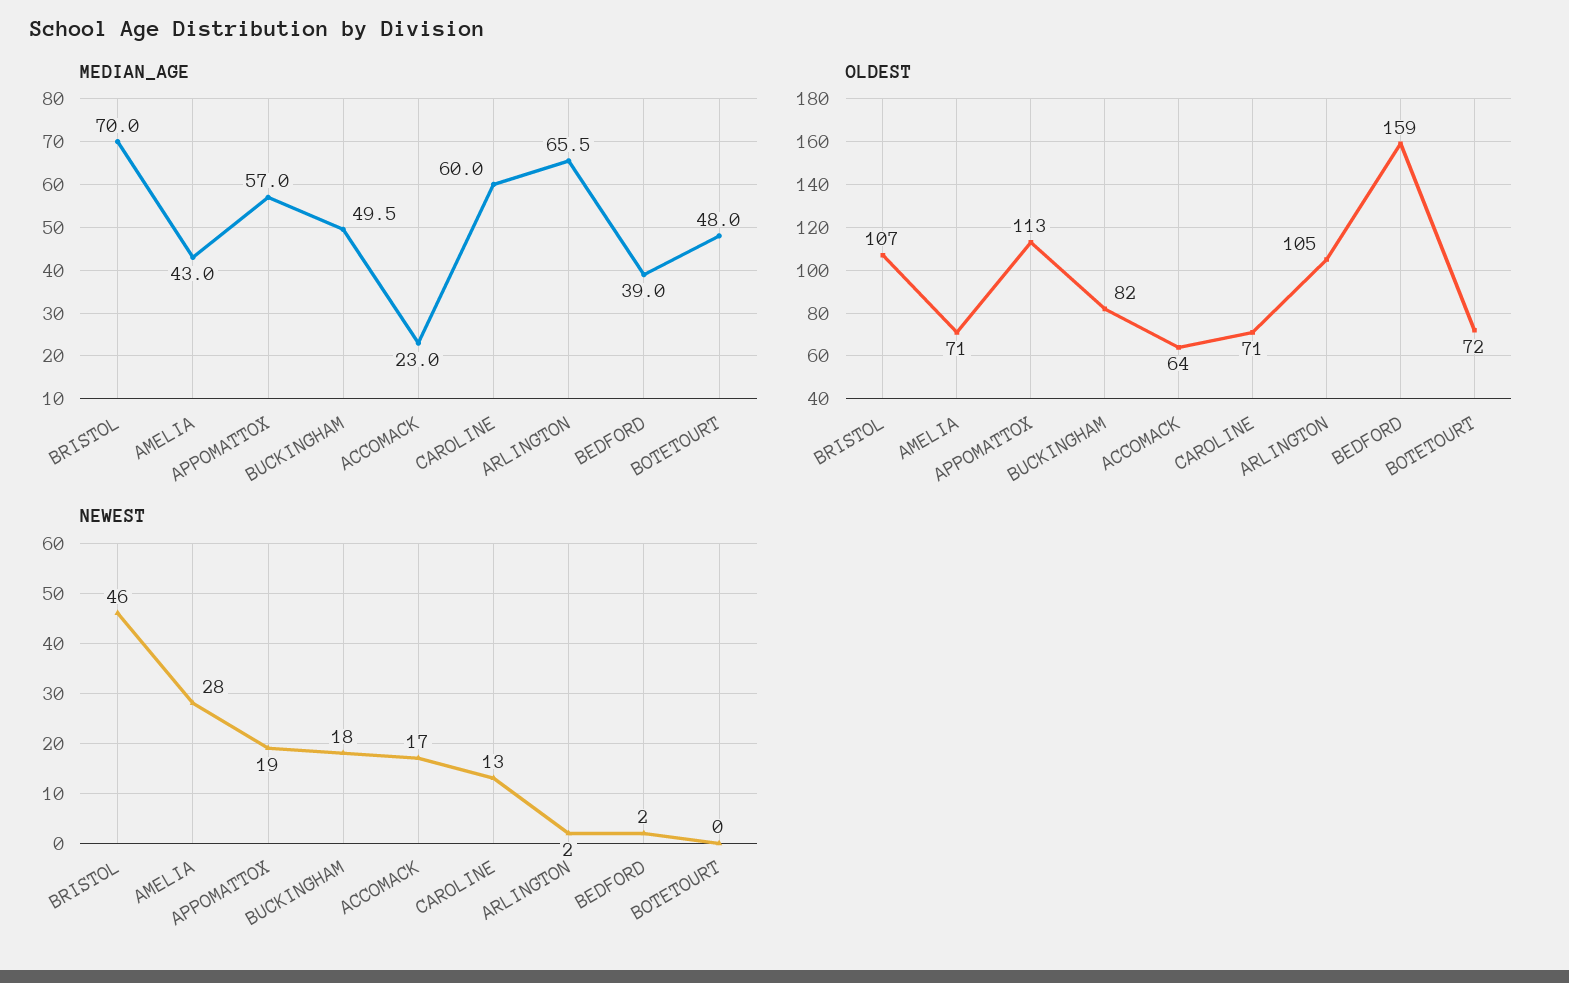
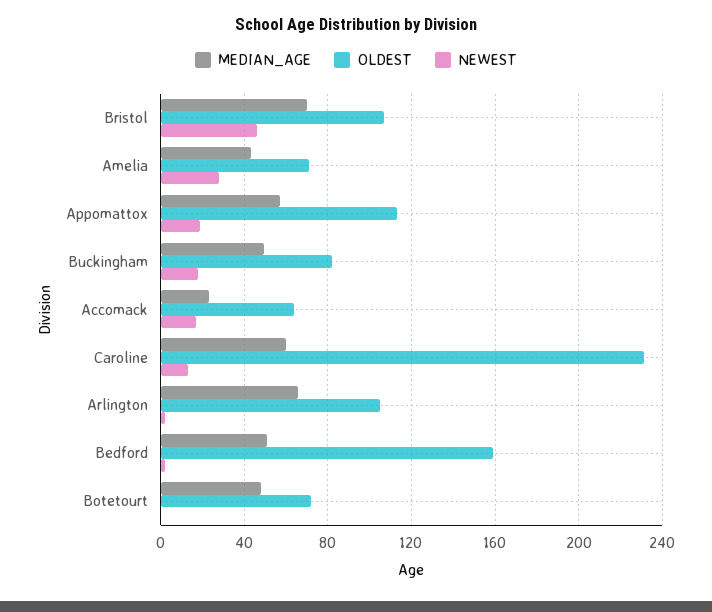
MEDIAN_AGE, BEDFORD: 39 -> 50
OLDEST, CAROLINE: 71 -> 230

